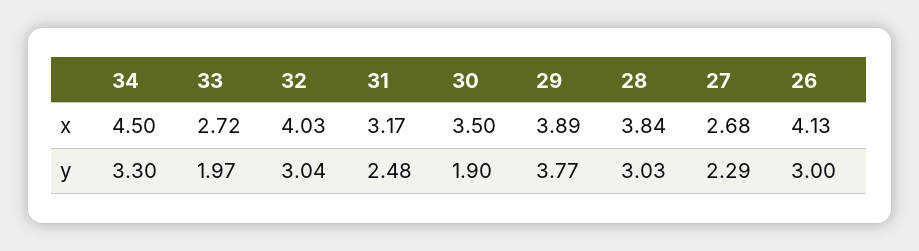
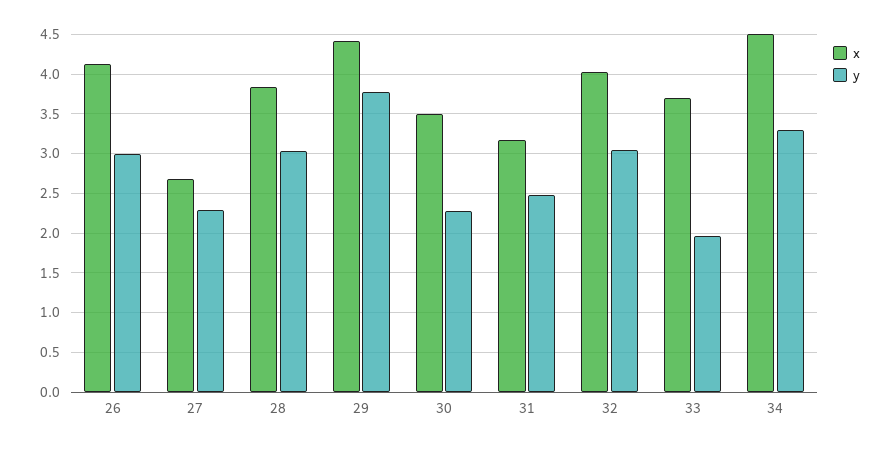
x, 33: 2.72 -> 3.7
x, 29: 3.89 -> 4.4
y, 30: 1.9 -> 2.3

